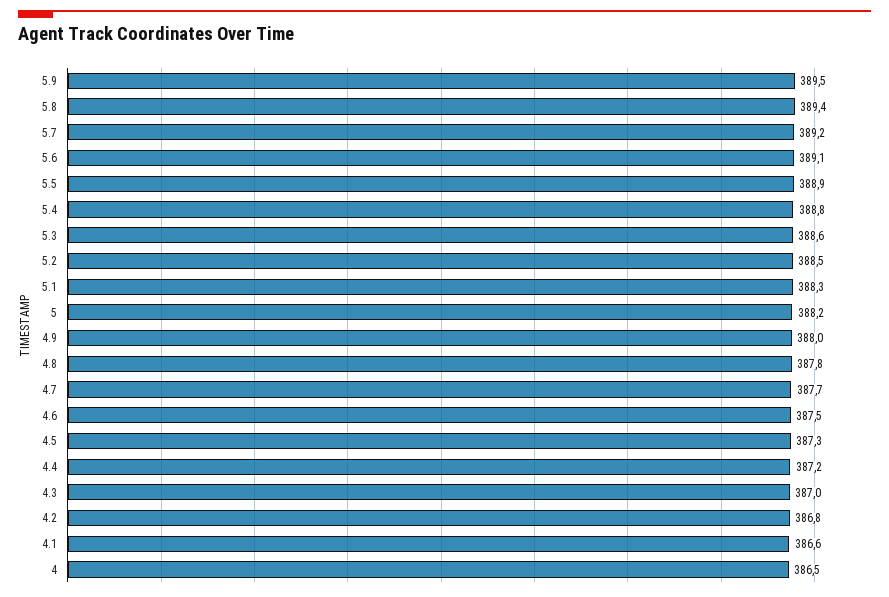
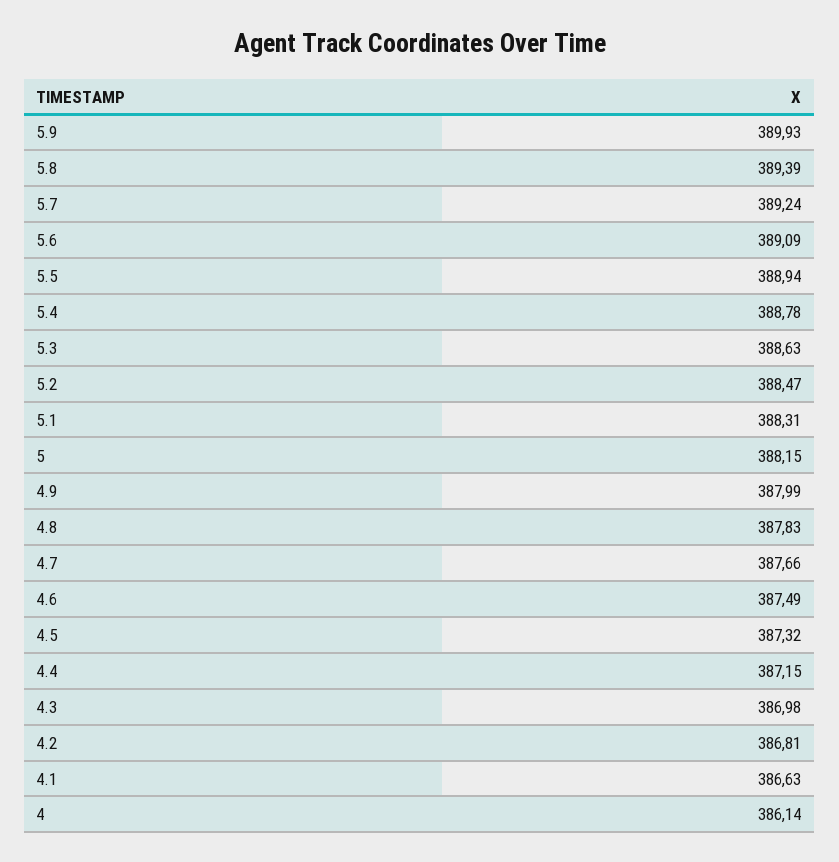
5.9: 389.5 -> 389.93
4: 386.5 -> 386.14

